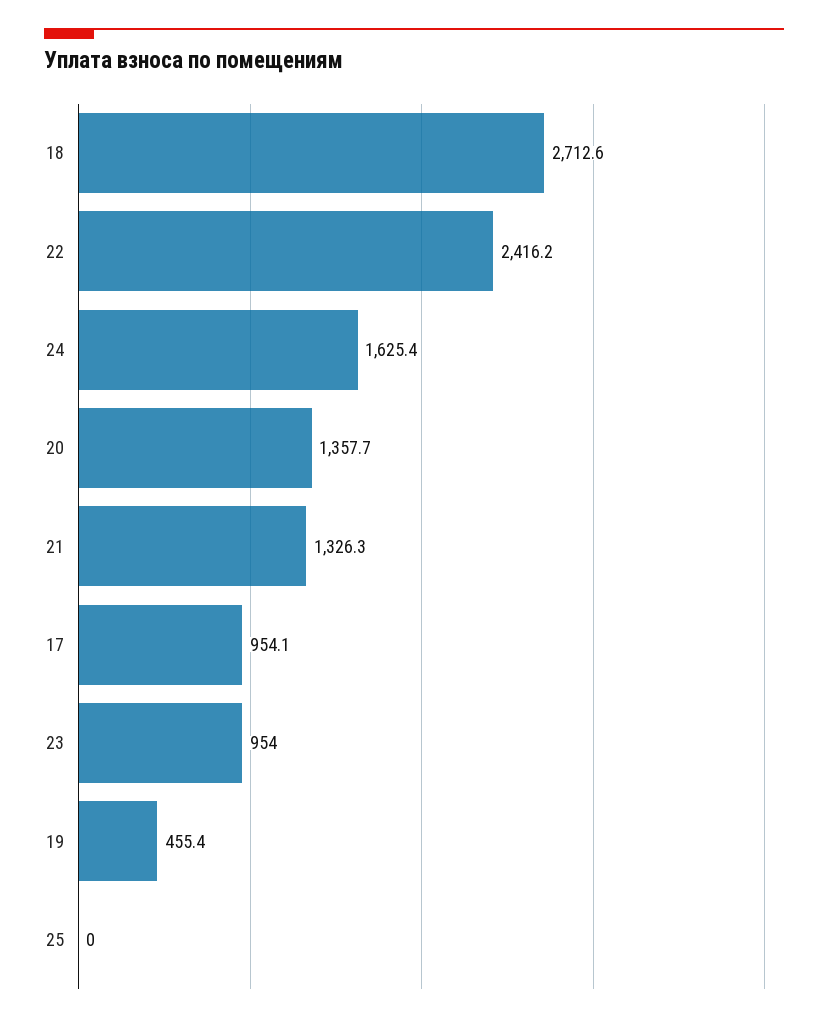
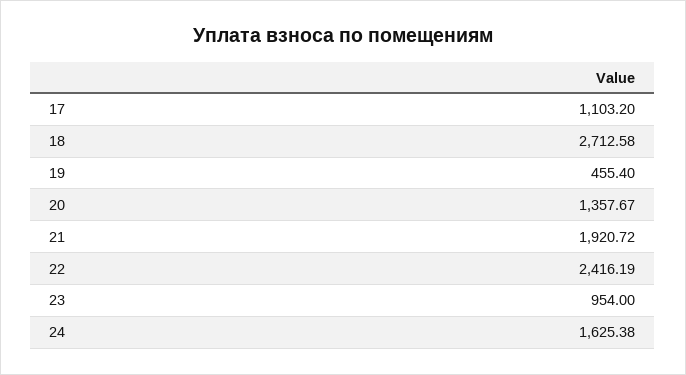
21: 1326.3 -> 1920.72
17: 954.1 -> 1103.2
25: 0 -> none

